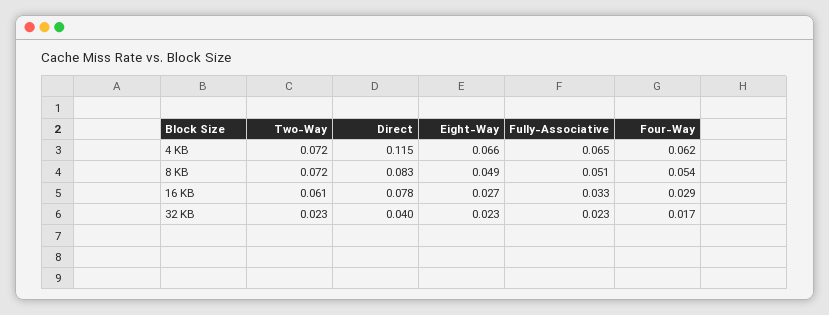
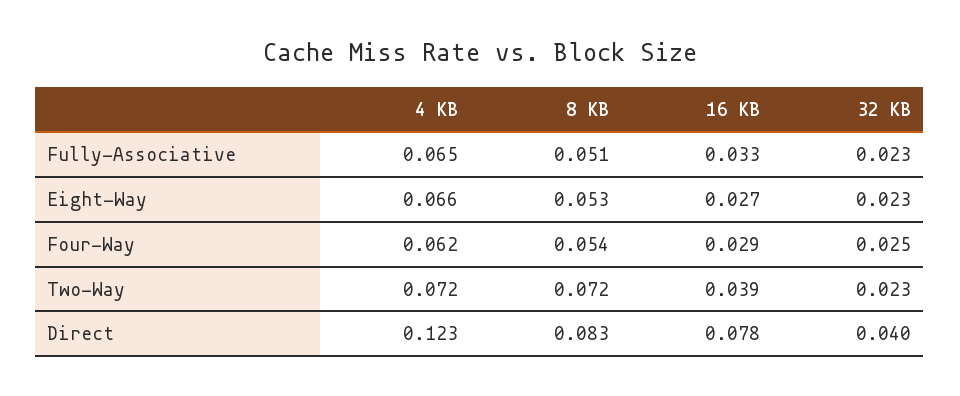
Direct, 4 KB: 0.115 -> 0.123
Eight-Way, 8 KB: 0.049 -> 0.053
Two-Way, 16 KB: 0.061 -> 0.039
Four-Way, 32 KB: 0.017 -> 0.025

